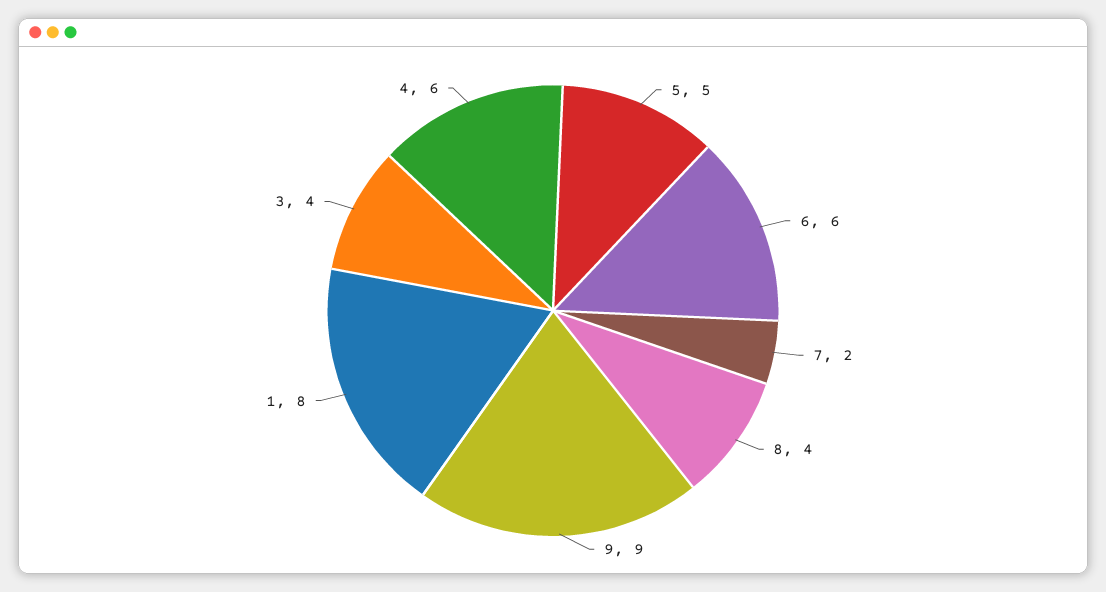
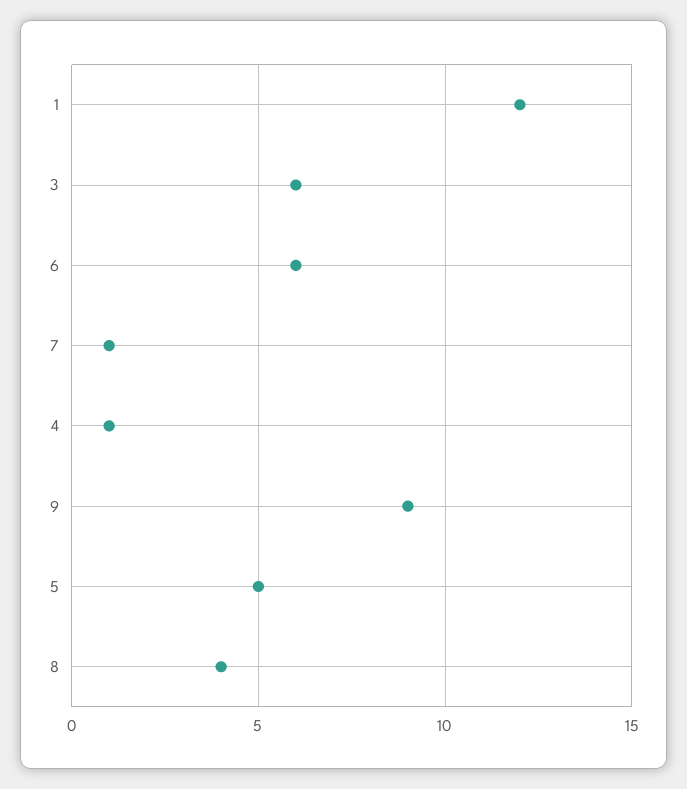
7: 2 -> 1
1: 8 -> 12
3: 4 -> 6
4: 6 -> 1

